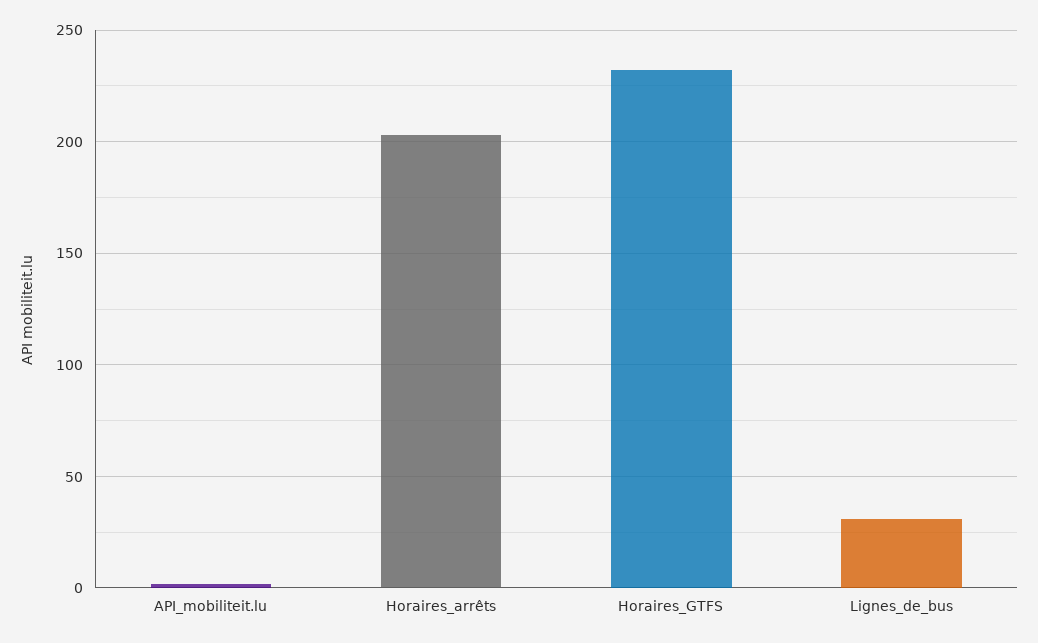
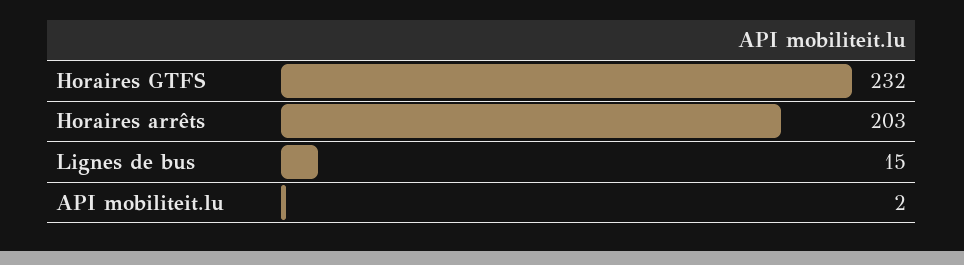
Lignes_de_bus: 30 -> 15

